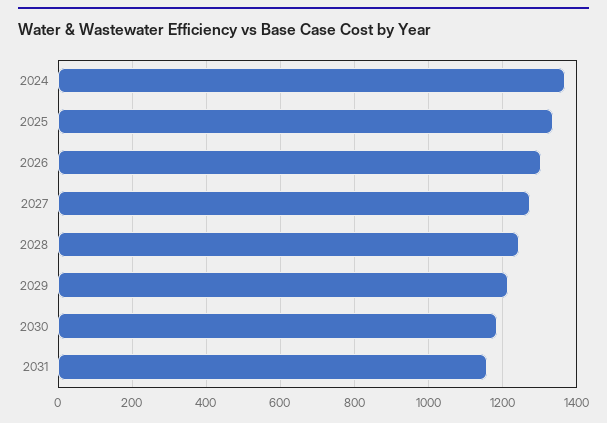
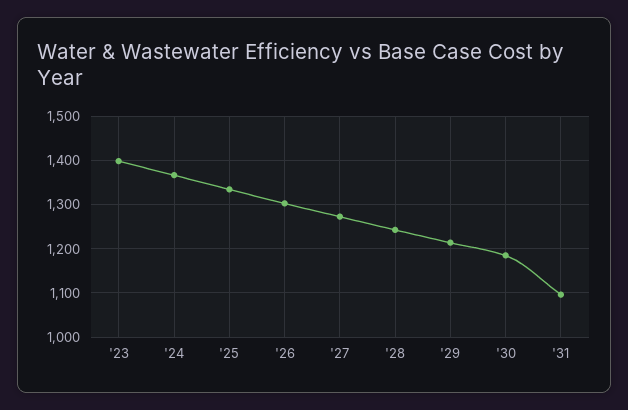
2031: 1160 -> 1100
'23: none -> 1400

